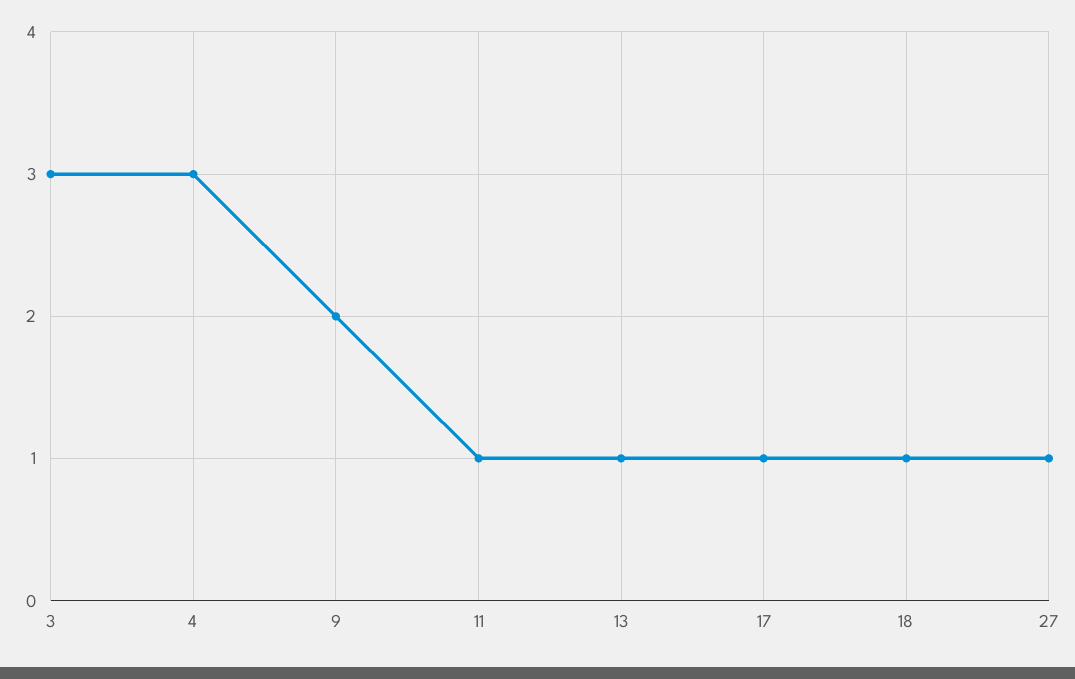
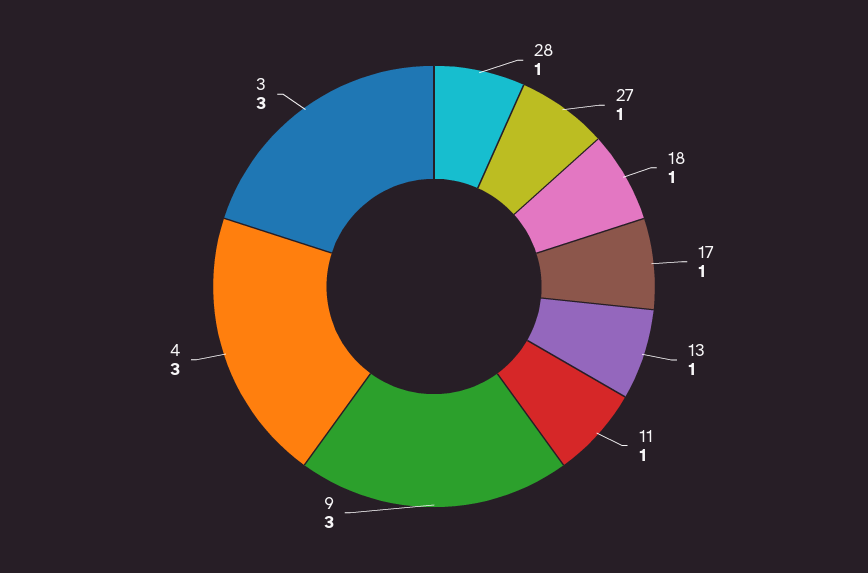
9: 2 -> 3
28: none -> 1

